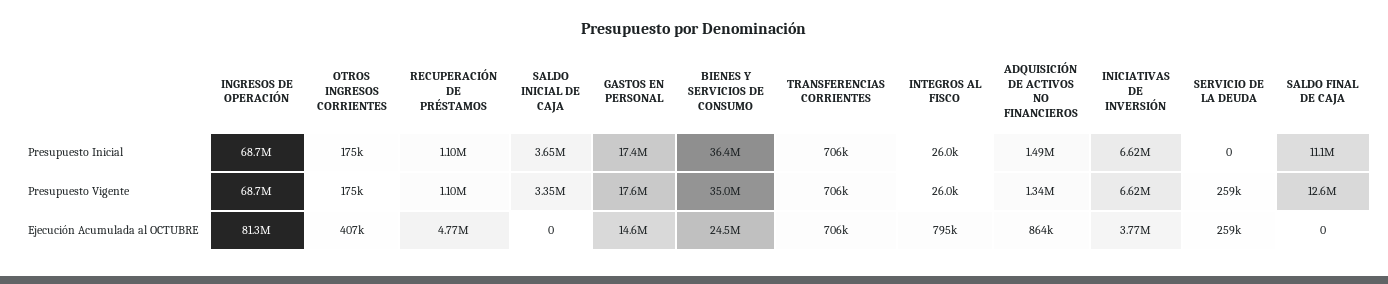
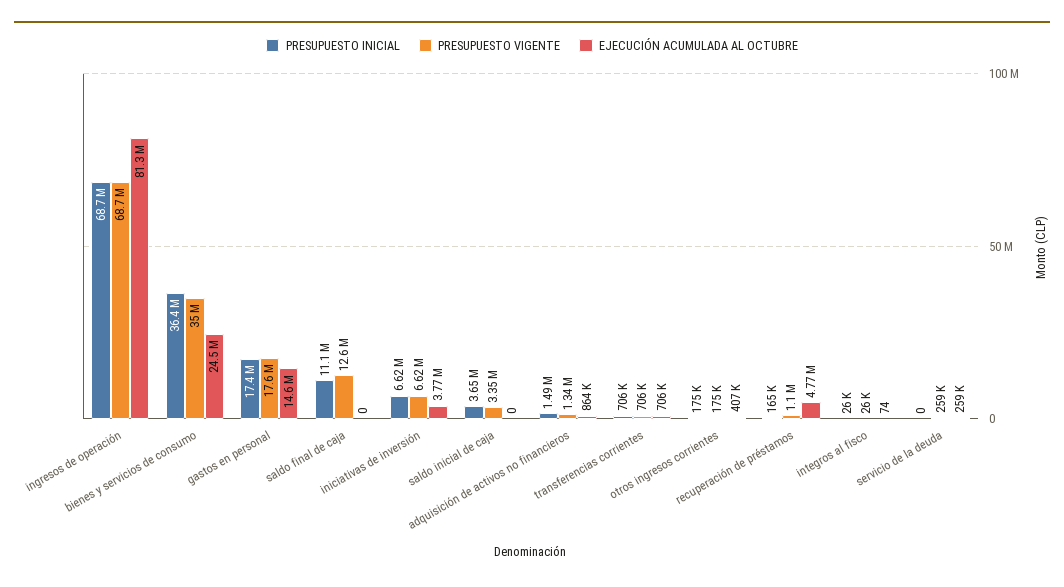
Presupuesto Inicial, RECUPERACIÓN DE PRÉSTAMOS: 1100000 -> 165000
Ejecución Acumulada al OCTUBRE, INTEGROS AL FISCO: 795000 -> 74

